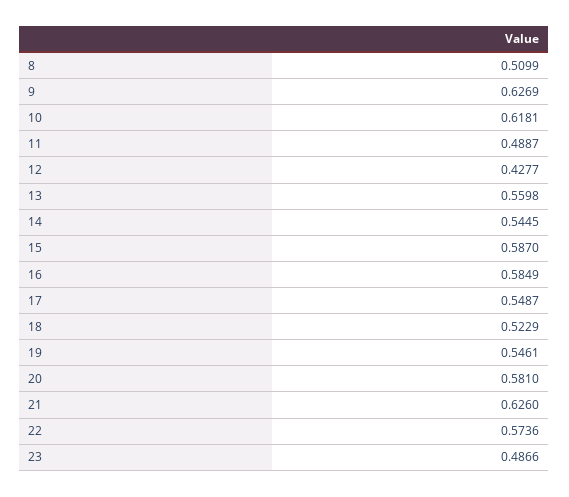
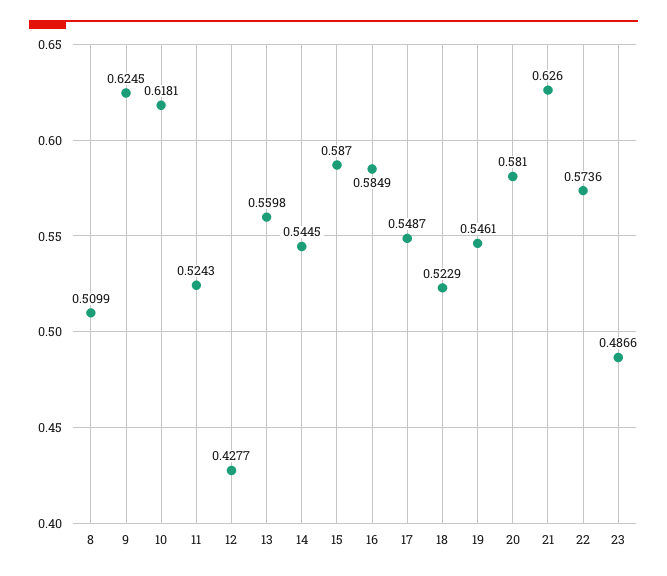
9: 0.6269 -> 0.6245
11: 0.4887 -> 0.5243

